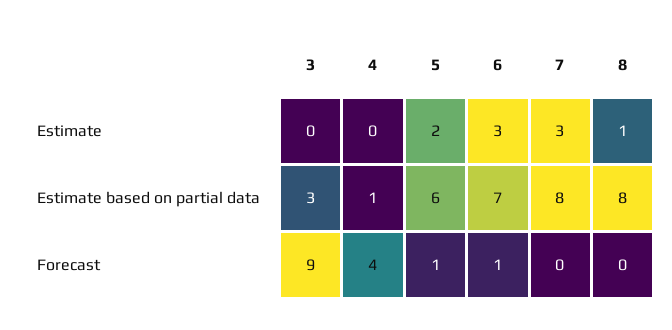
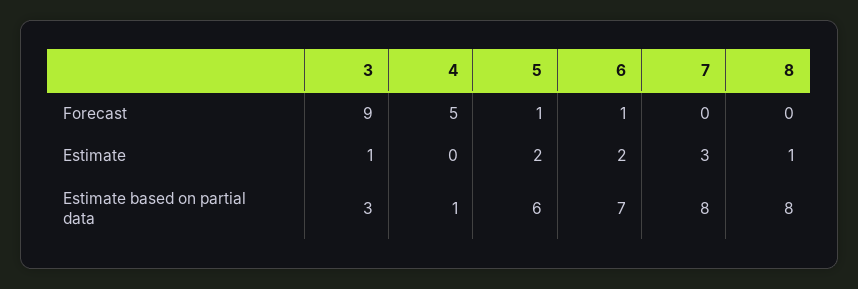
3, Estimate: 0 -> 1
6, Estimate: 3 -> 2
4, Forecast: 4 -> 5

